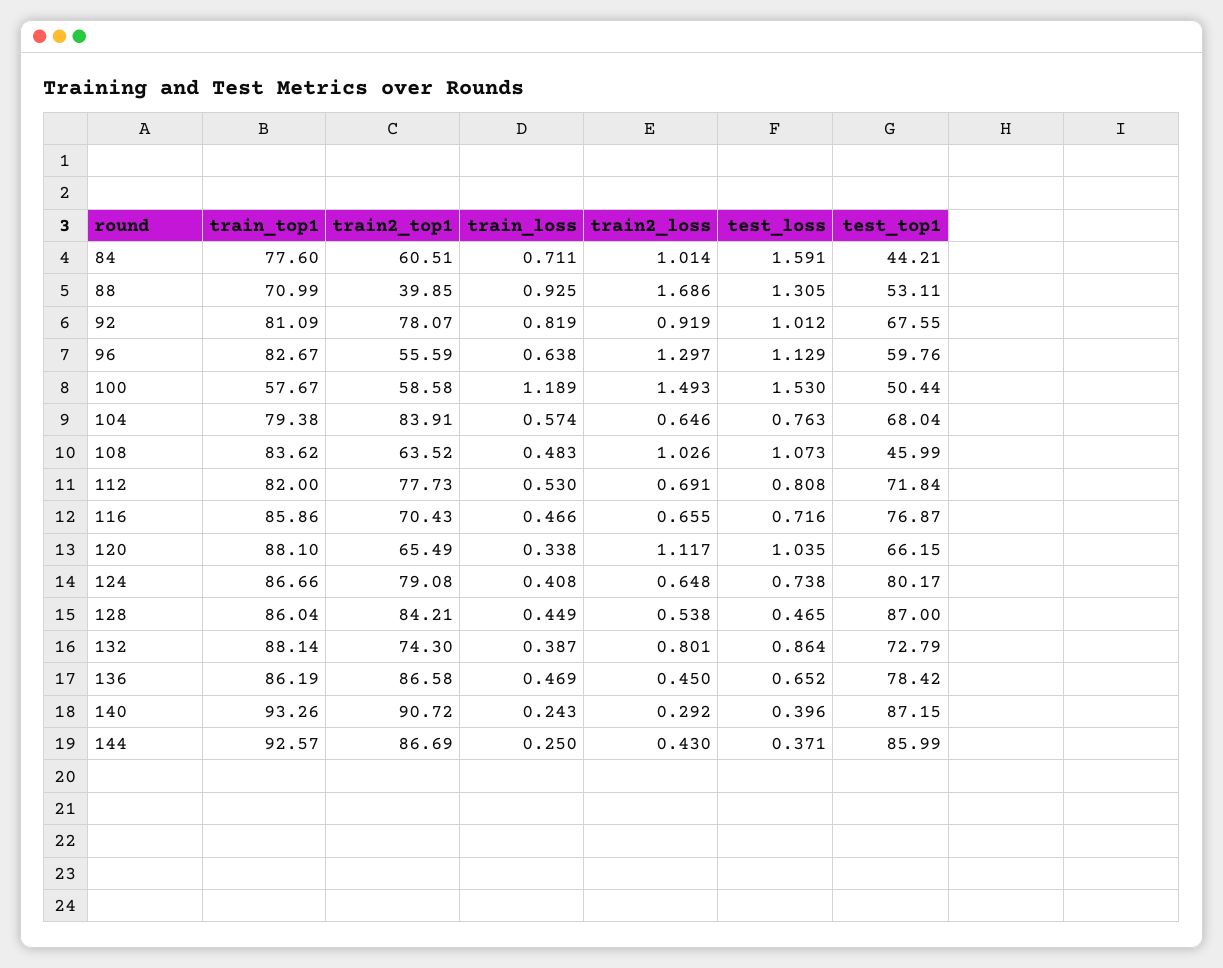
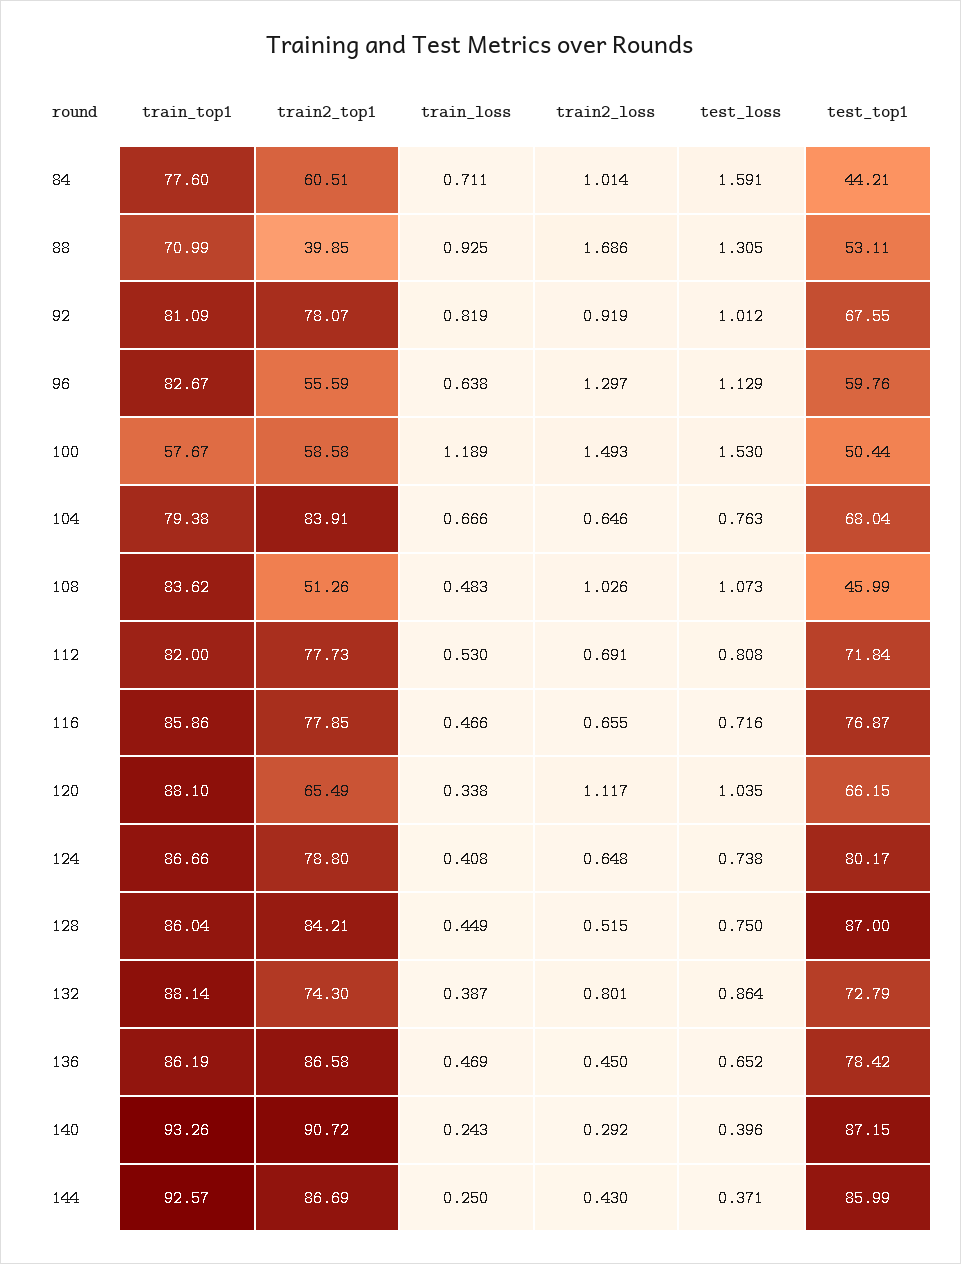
train_loss, 104: 0.574 -> 0.666
train2_top1, 108: 63.52 -> 51.26
train2_top1, 116: 70.43 -> 77.85
train2_top1, 124: 79.08 -> 78.8
train2_loss, 128: 0.538 -> 0.515
test_loss, 128: 0.465 -> 0.75

